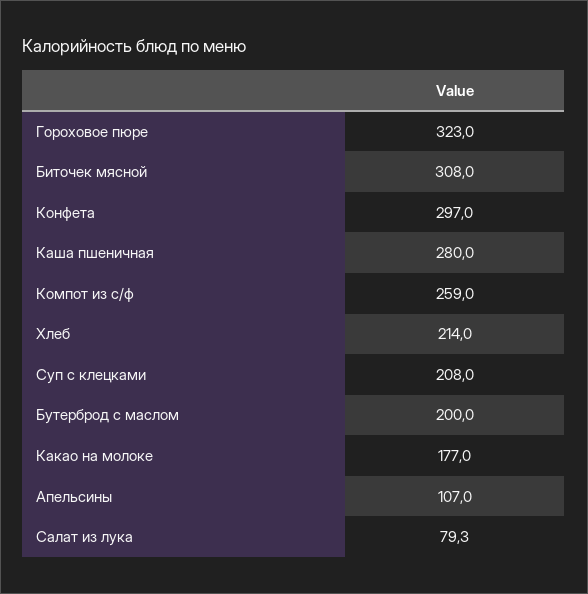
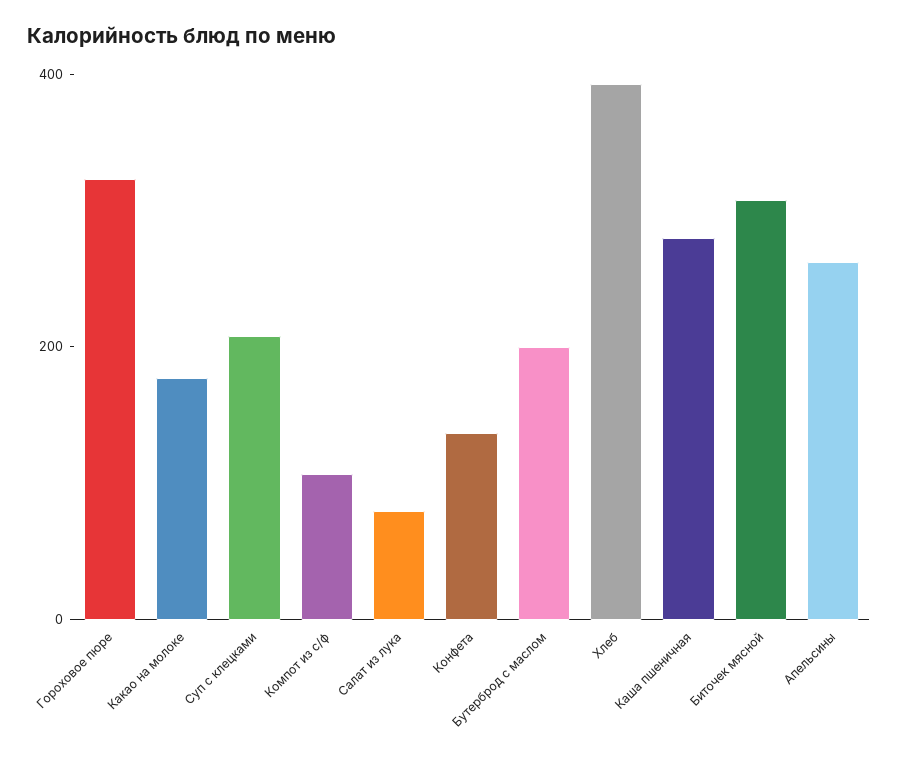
Конфета: 297 -> 150
Компот из с/ф: 259 -> 100
Хлеб: 214 -> 400
Апельсины: 107 -> 250

